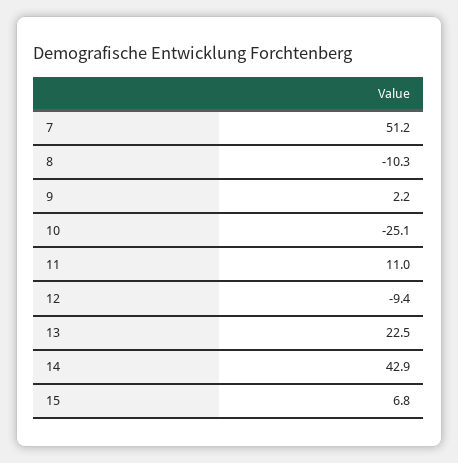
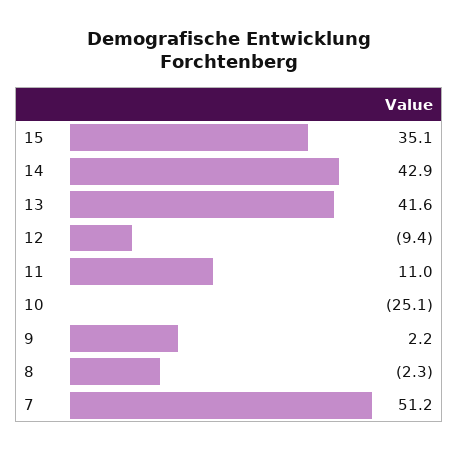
8: -10.3 -> -2.3
13: 22.5 -> 41.6
15: 6.8 -> 35.1

